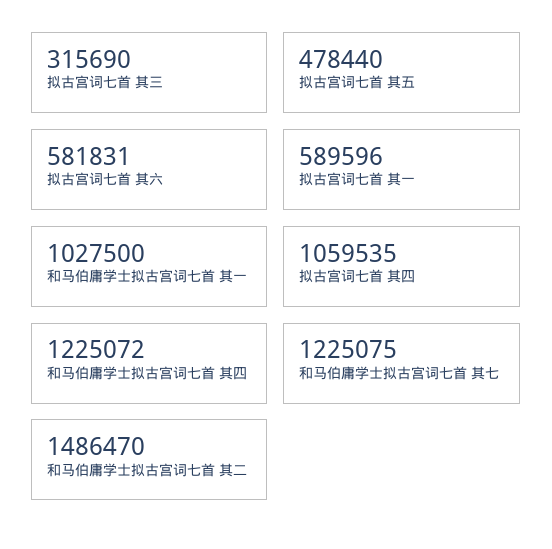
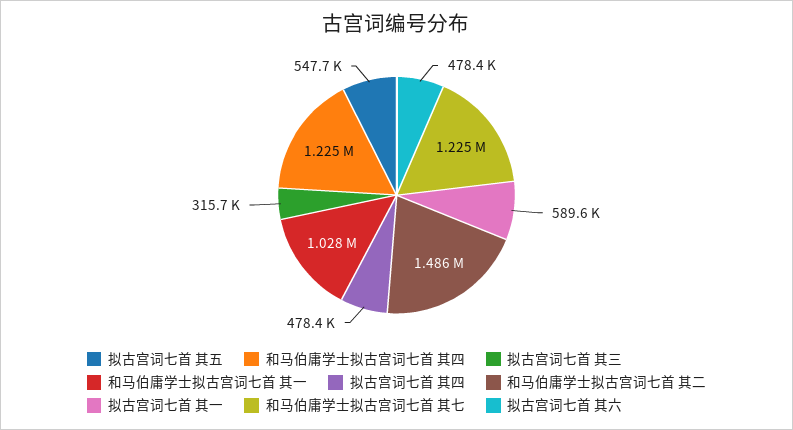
拟古宫词七首 其五: 478440 -> 547700
拟古宫词七首 其六: 581831 -> 478400
拟古宫词七首 其四: 1059535 -> 478400

